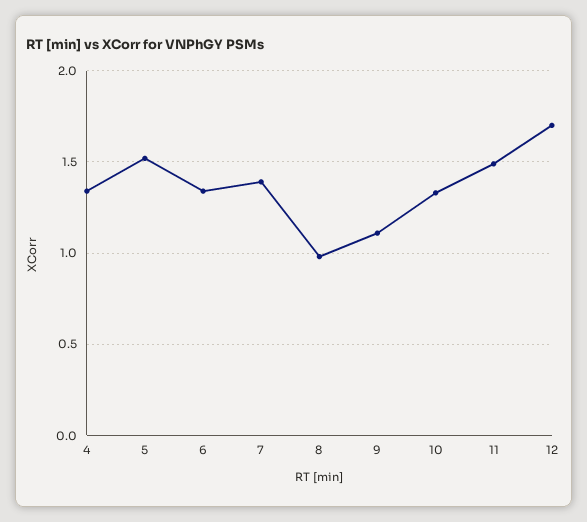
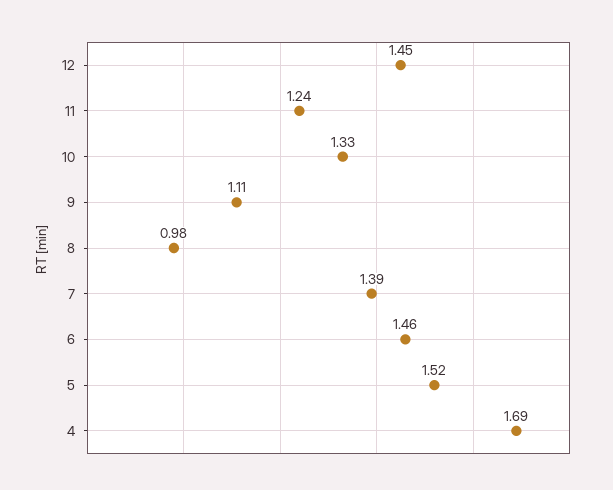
4: 1.35 -> 1.69
6: 1.35 -> 1.46
11: 1.5 -> 1.24
12: 1.7 -> 1.45

